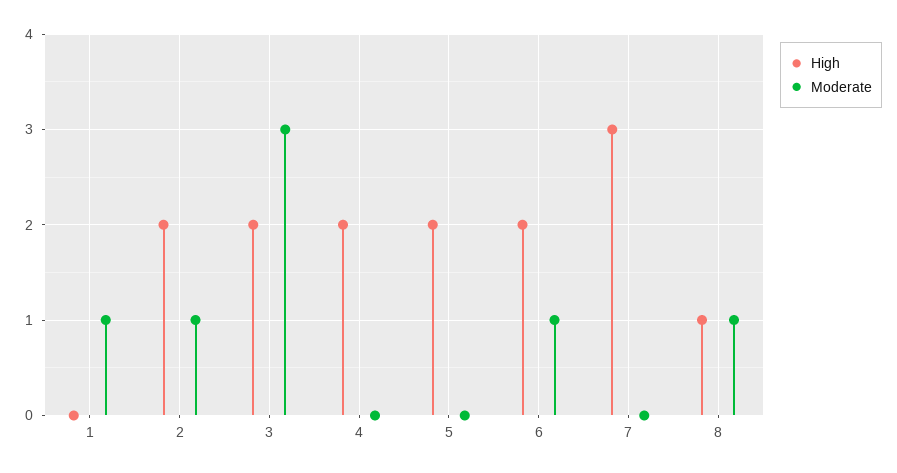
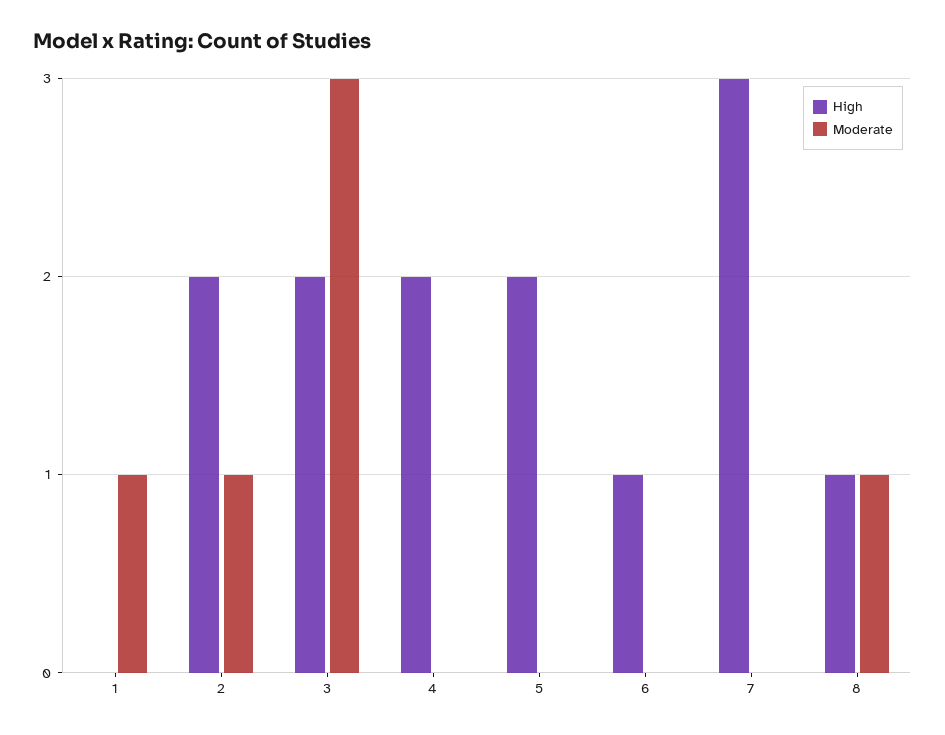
High, 6: 2 -> 1
Moderate, 6: 1 -> 0

